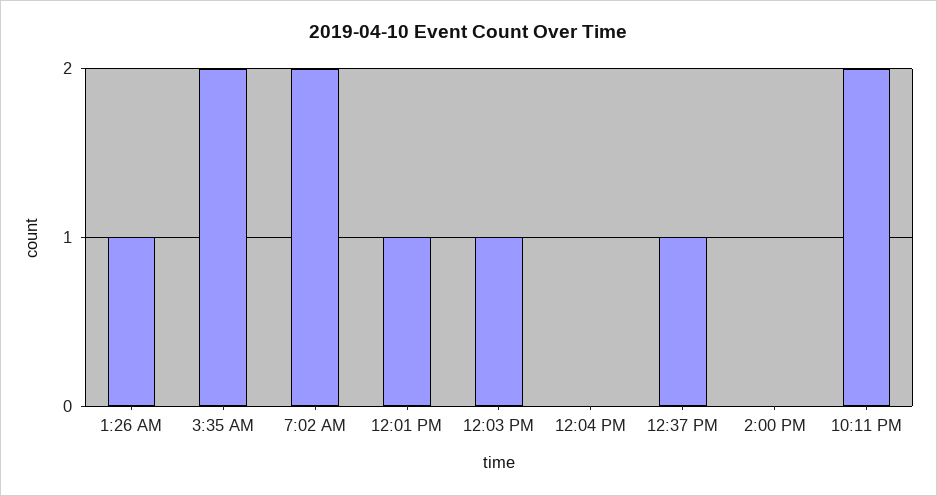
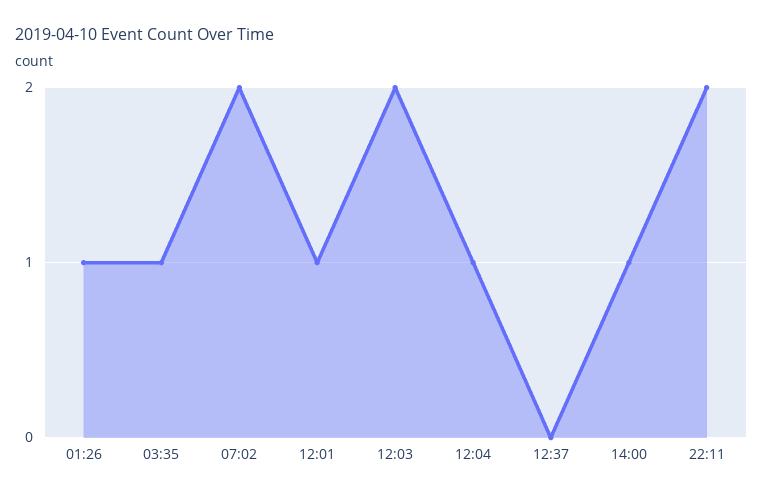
3:35 AM: 2 -> 1
12:03 PM: 1 -> 2
12:04 PM: 0 -> 1
12:37 PM: 1 -> 0
2:00 PM: 0 -> 1

